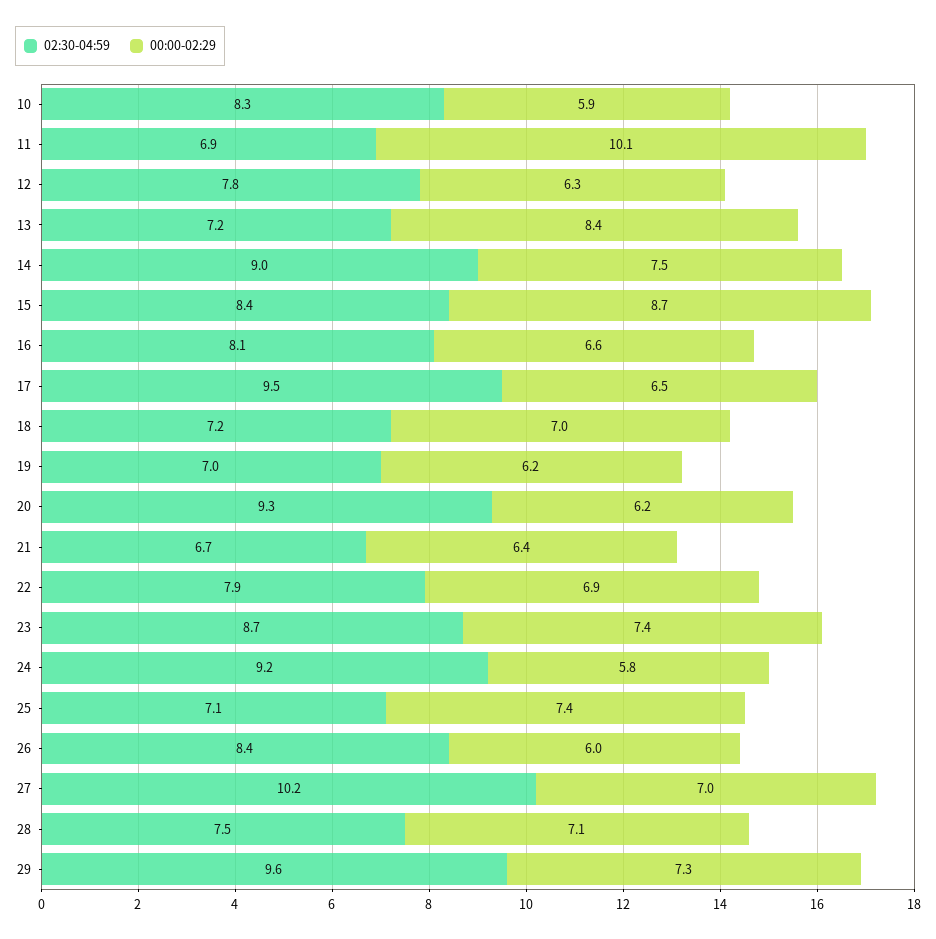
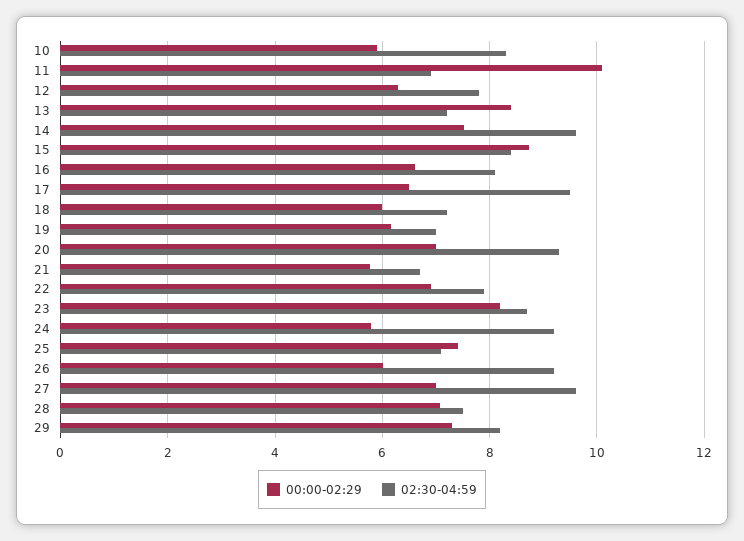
02:30-04:59, 14: 9 -> 9.6
00:00-02:29, 18: 7 -> 6
00:00-02:29, 20: 6.2 -> 7
00:00-02:29, 21: 6.4 -> 5.8
00:00-02:29, 23: 7.4 -> 8.2
02:30-04:59, 26: 8.4 -> 9.2
02:30-04:59, 27: 10.2 -> 9.6
02:30-04:59, 29: 9.6 -> 8.2

